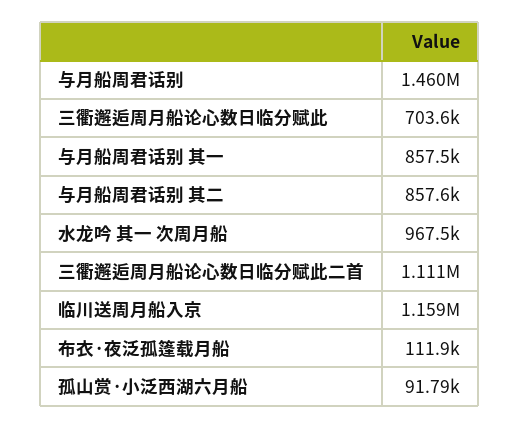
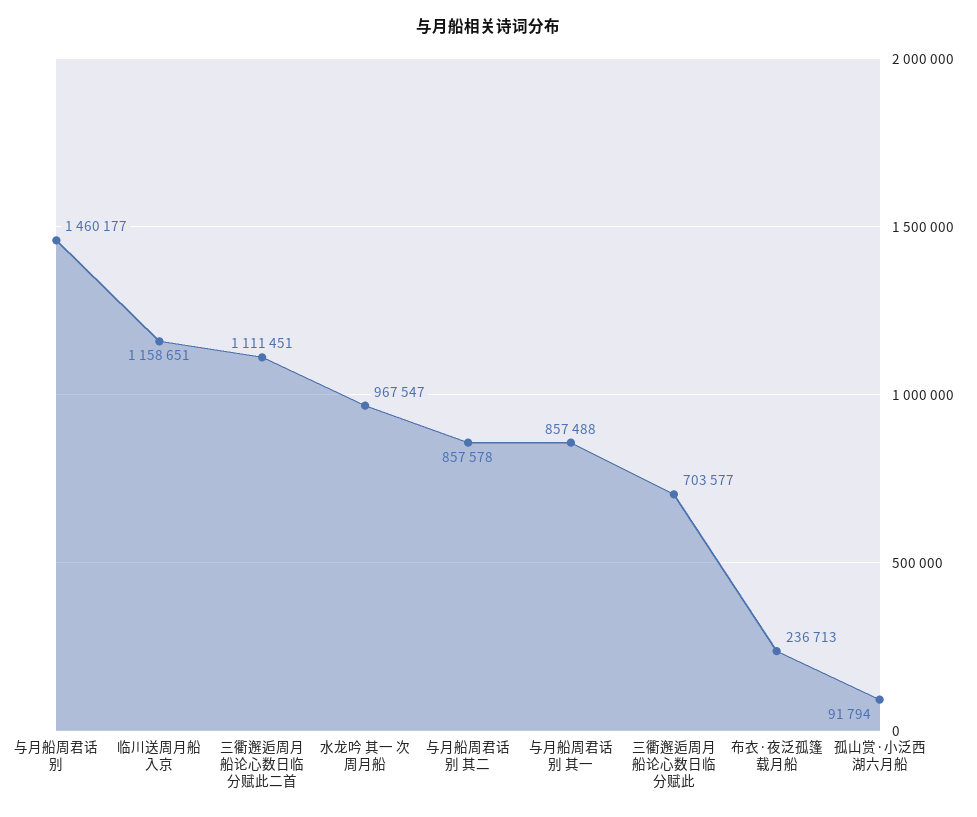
布衣·夜泛孤篷载月船: 111900 -> 236713

